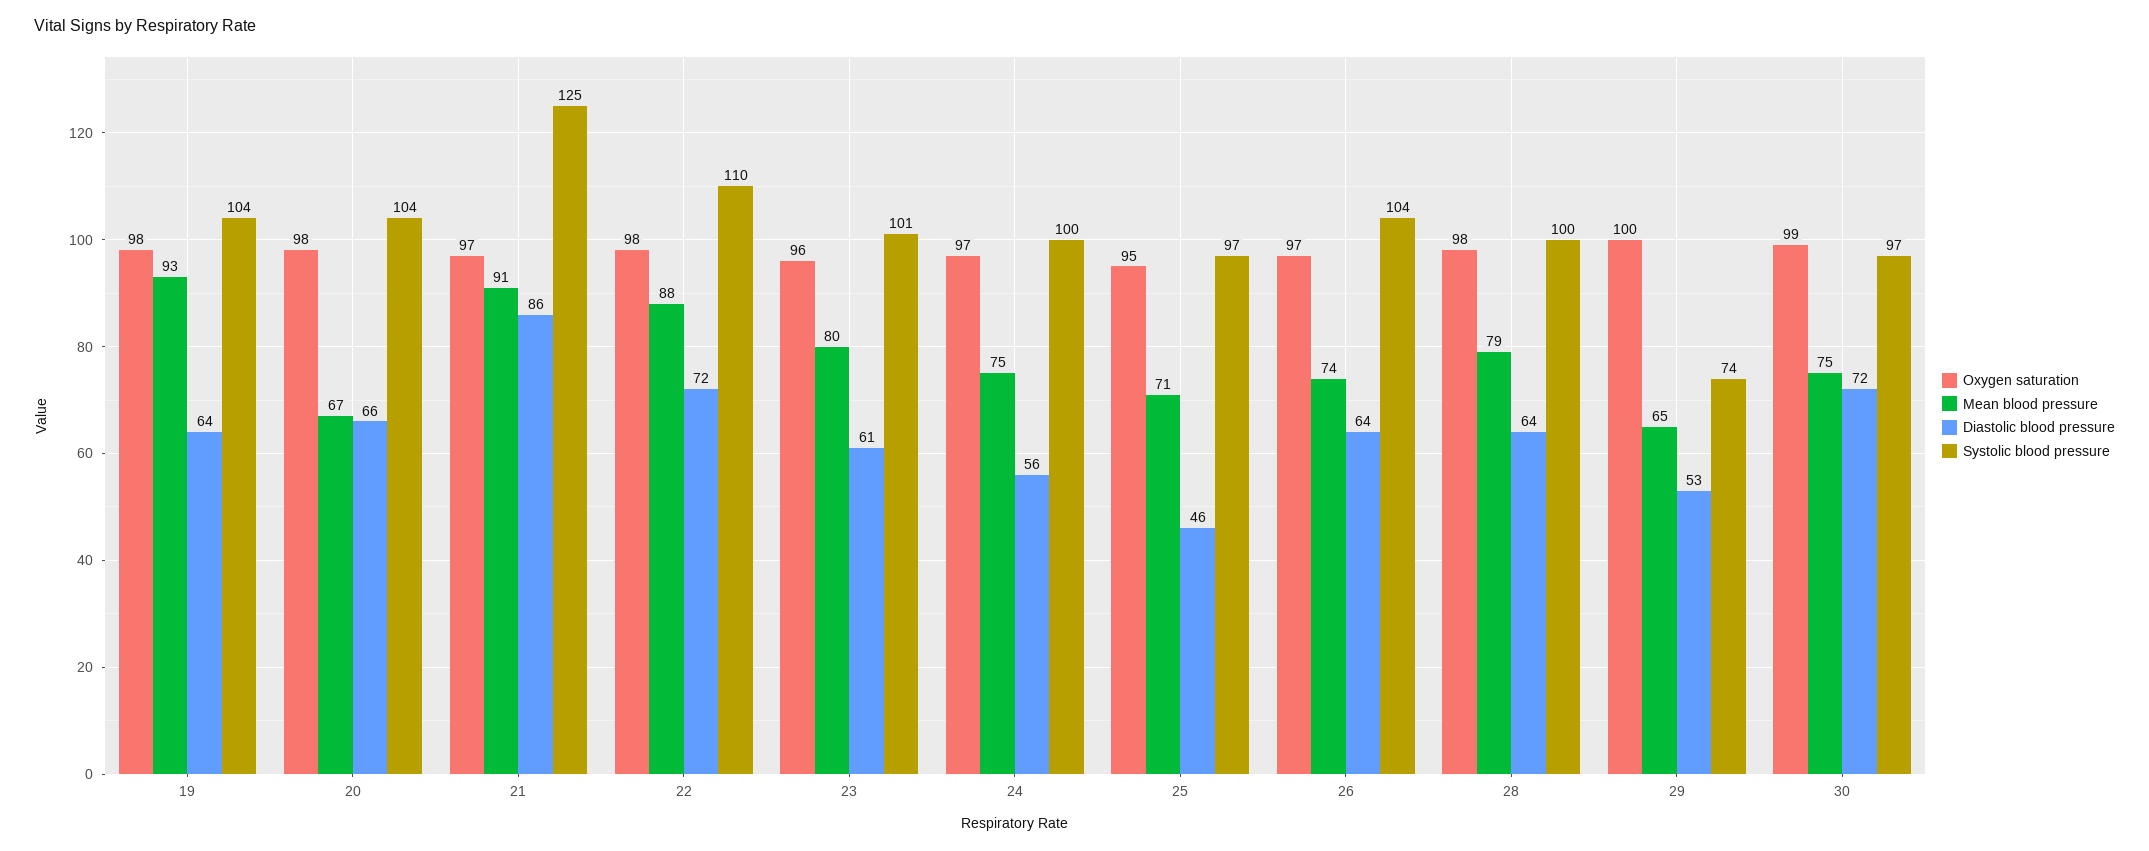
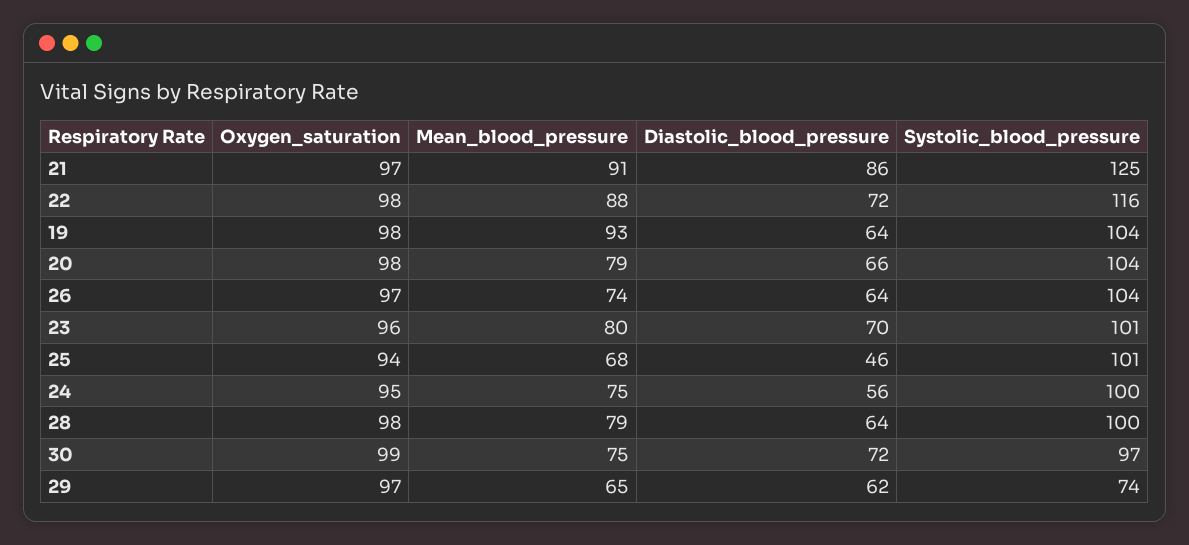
Mean blood pressure, 20: 67 -> 79
Systolic blood pressure, 22: 110 -> 116
Diastolic blood pressure, 23: 61 -> 70
Oxygen saturation, 24: 97 -> 95
Oxygen saturation, 25: 95 -> 94
Mean blood pressure, 25: 71 -> 68
Systolic blood pressure, 25: 97 -> 101
Oxygen saturation, 29: 100 -> 97
Diastolic blood pressure, 29: 53 -> 62

